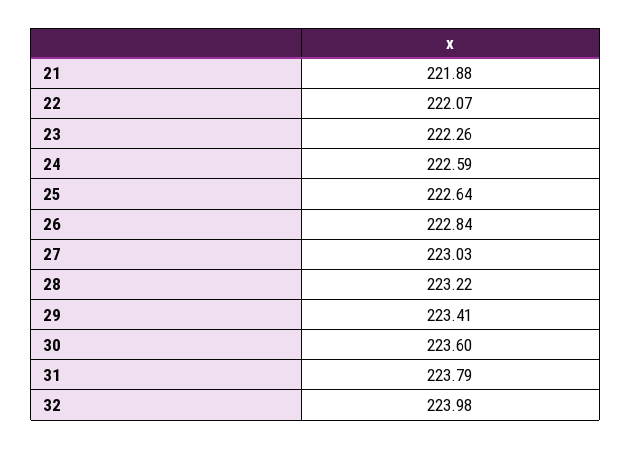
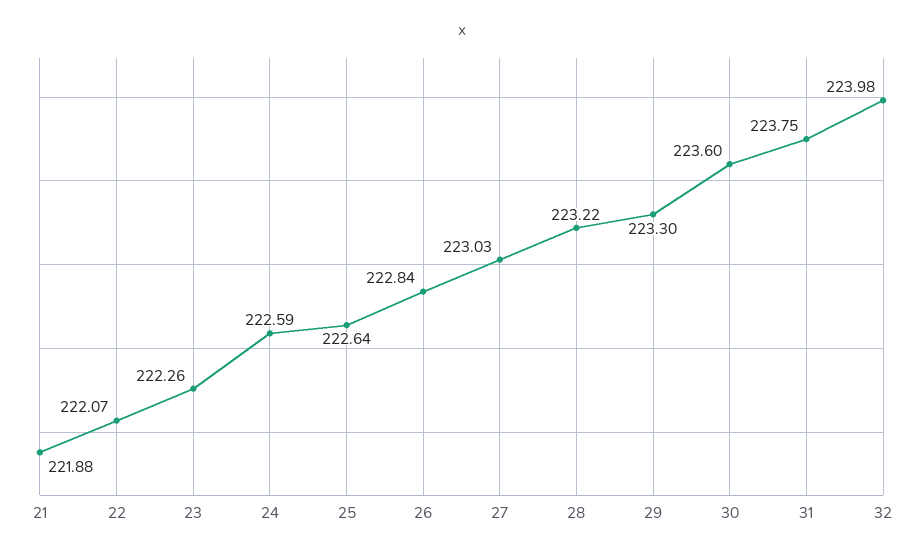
29: 223.41 -> 223.3
31: 223.79 -> 223.75

